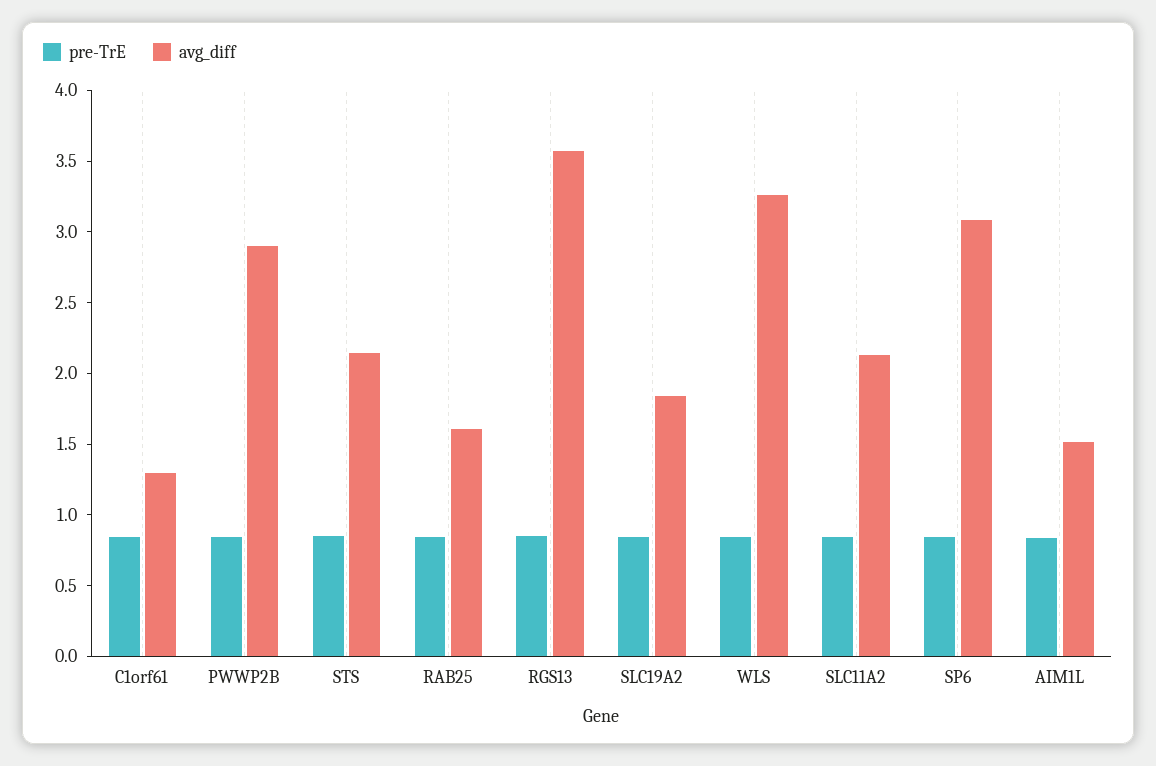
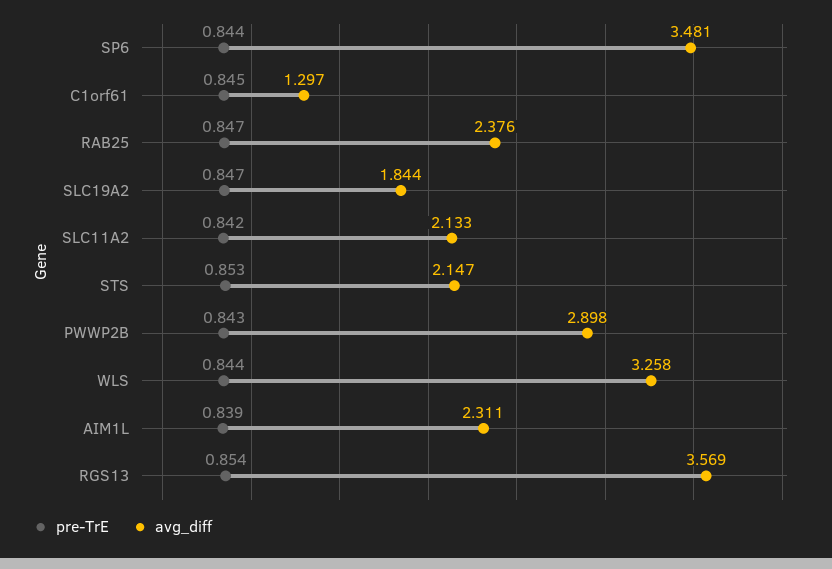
avg_diff, RAB25: 1.6 -> 2.376
avg_diff, SP6: 3.1 -> 3.481
avg_diff, AIM1L: 1.5 -> 2.311

